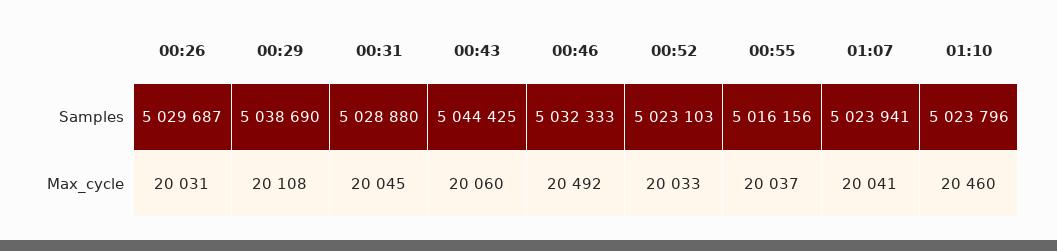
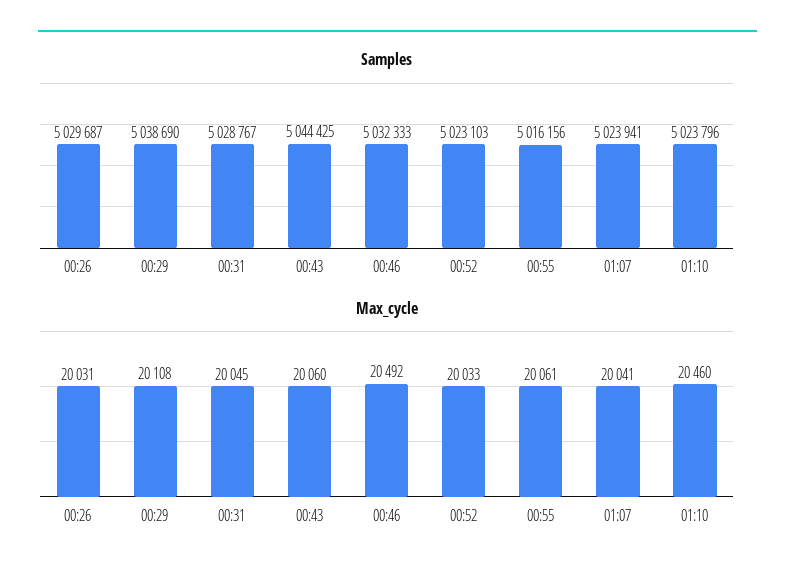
Samples, 00:31: 5028880 -> 5028767
Max_cycle, 00:55: 20037 -> 20061

